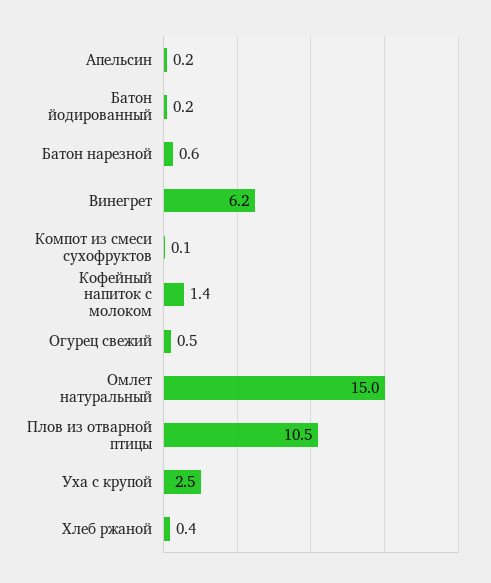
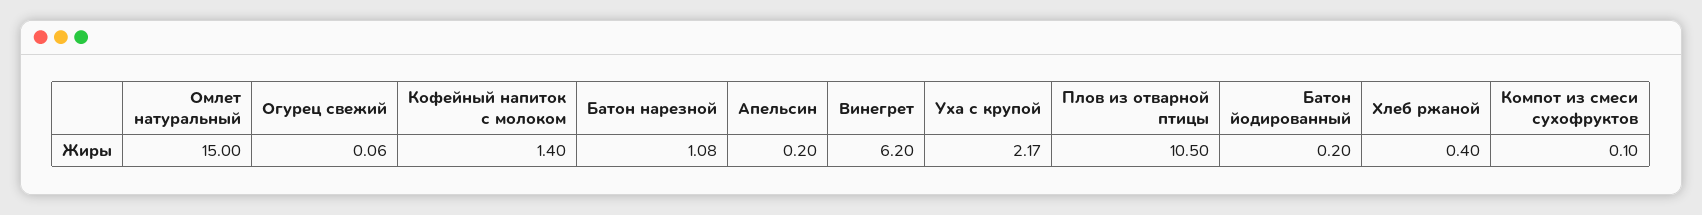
Батон нарезной: 0.6 -> 1.08
Огурец свежий: 0.5 -> 0.06
Уха с крупой: 2.5 -> 2.17

